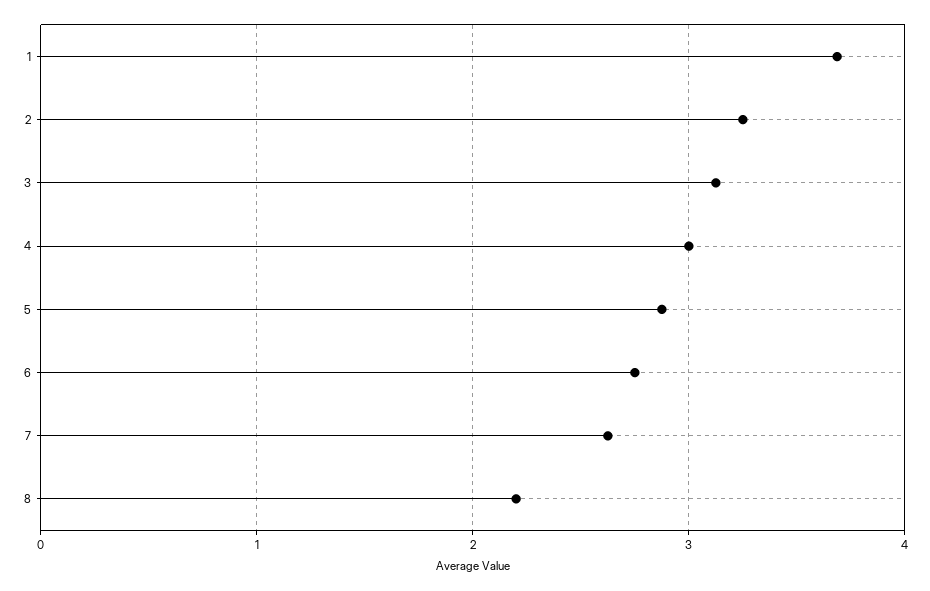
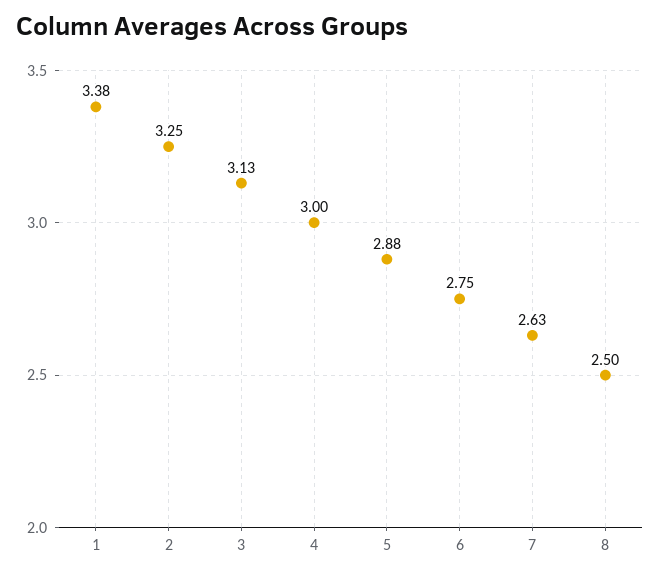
1: 3.7 -> 3.38
8: 2.2 -> 2.5

